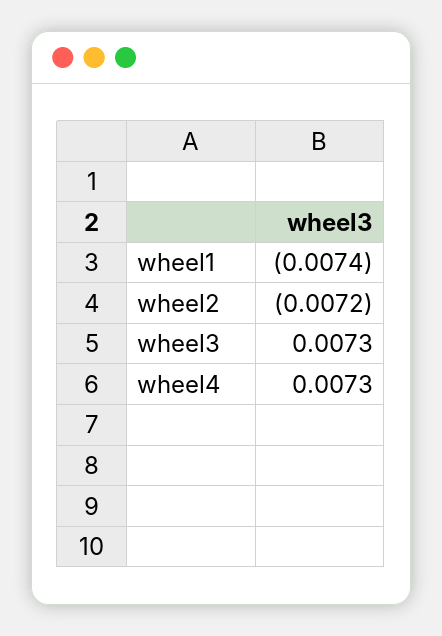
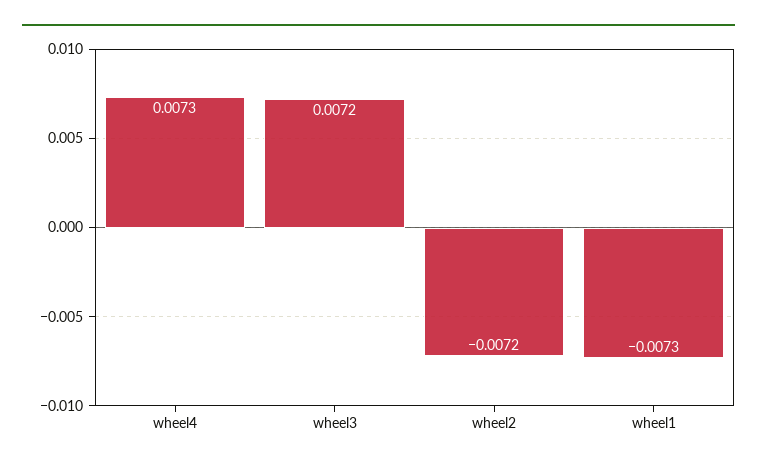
wheel1: -0.0074 -> -0.0073
wheel3: 0.0073 -> 0.0072

